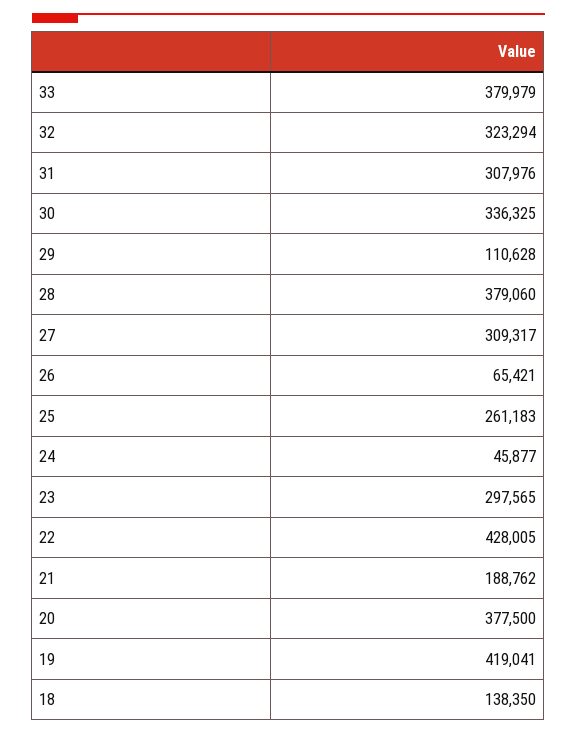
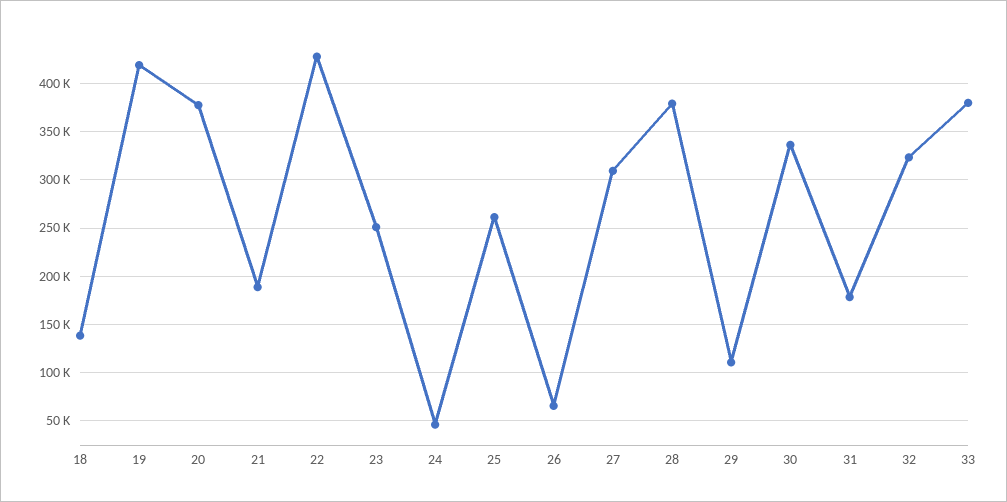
31: 307976 -> 180000
23: 297565 -> 250000

